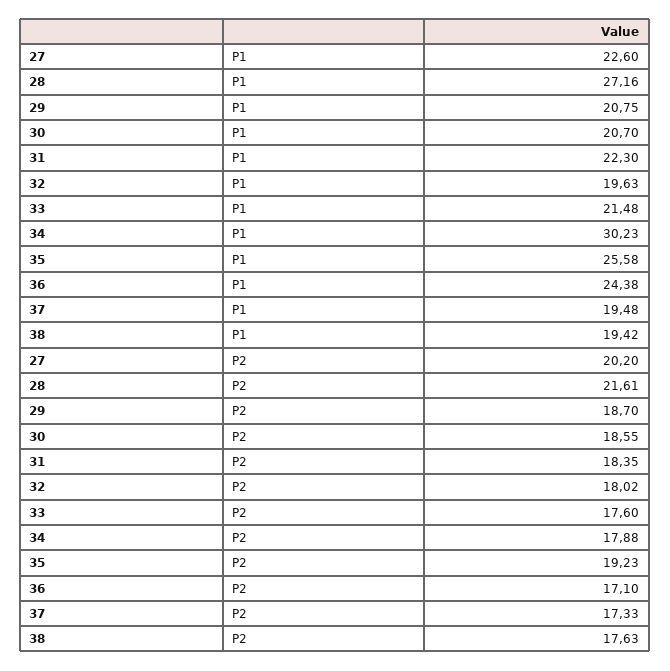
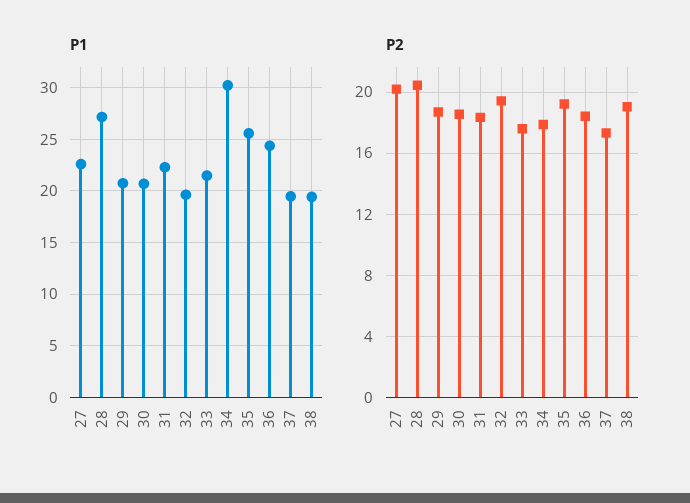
P2, 28: 21.61 -> 20.5
P2, 32: 18.02 -> 19.5
P2, 36: 17.1 -> 18.5
P2, 38: 17.63 -> 19

